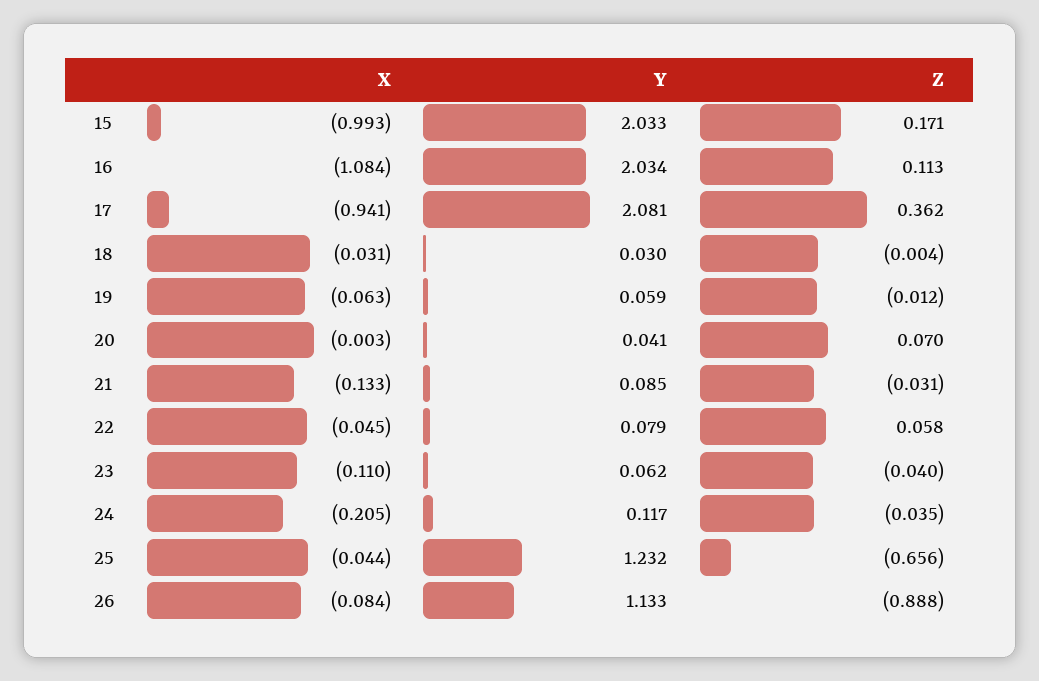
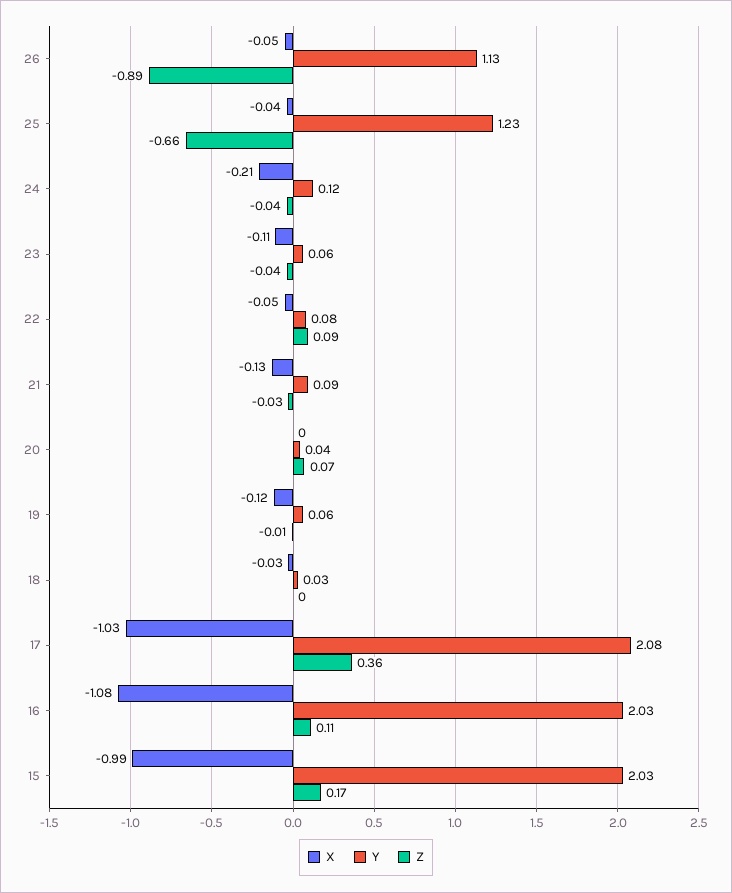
X, 17: -0.941 -> -1.03
X, 19: -0.063 -> -0.12
Z, 22: 0.058 -> 0.09
X, 26: -0.084 -> -0.05

